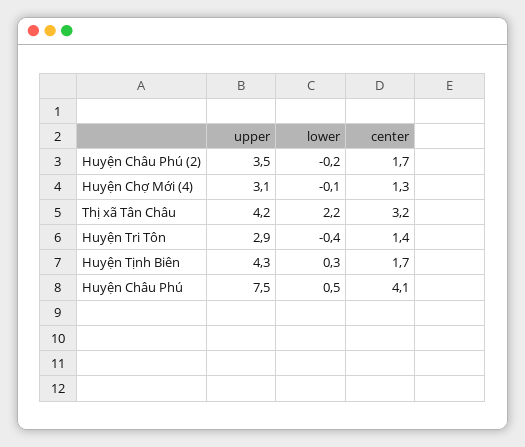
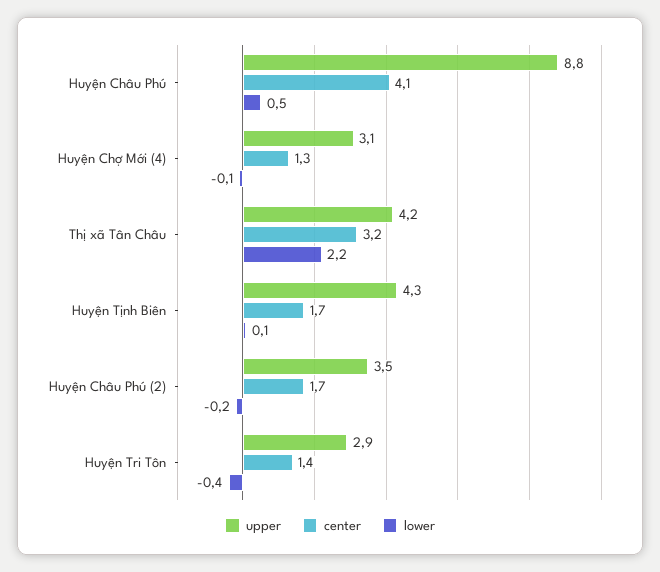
lower, Huyện Tịnh Biên: 0.3 -> 0.1
upper, Huyện Châu Phú: 7.5 -> 8.8

